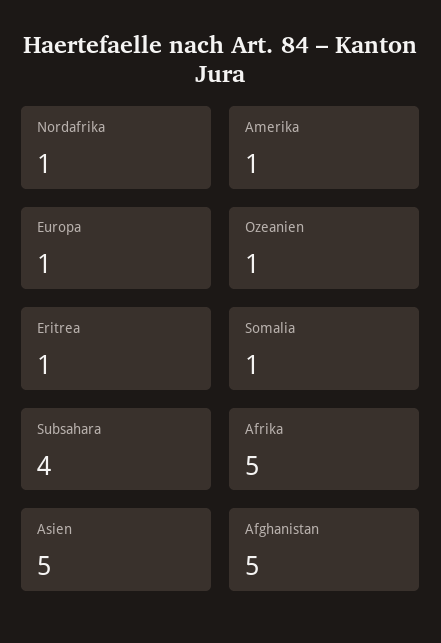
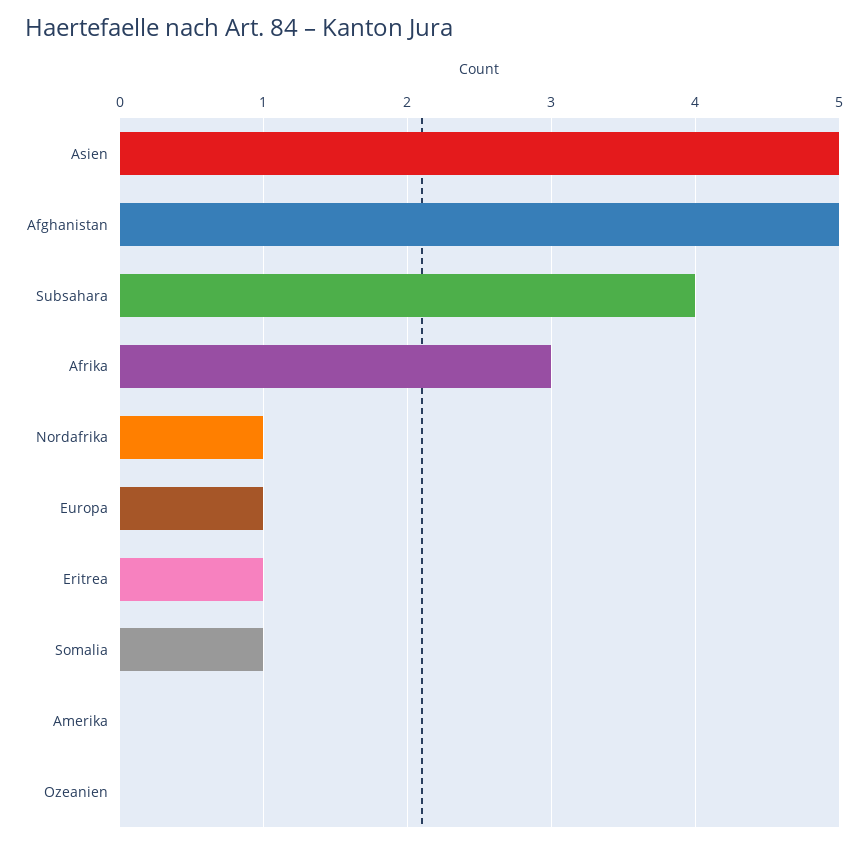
Amerika: 1 -> 0
Ozeanien: 1 -> 0
Afrika: 5 -> 3

